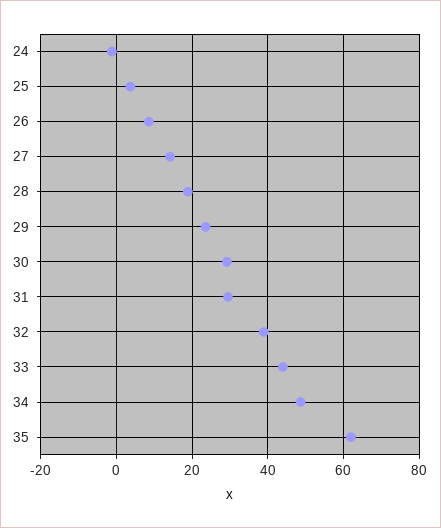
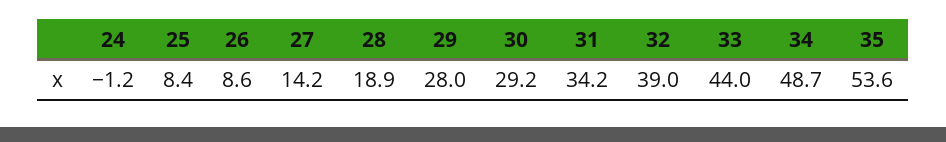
25: 4 -> 8.4
29: 24 -> 28
31: 30 -> 34.2
35: 62 -> 53.6

